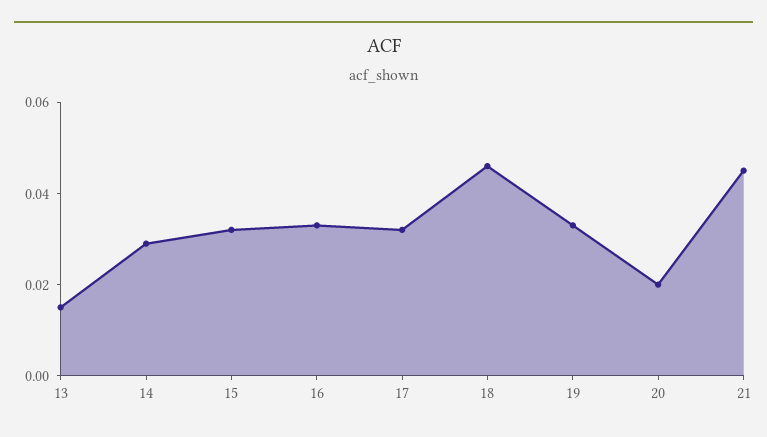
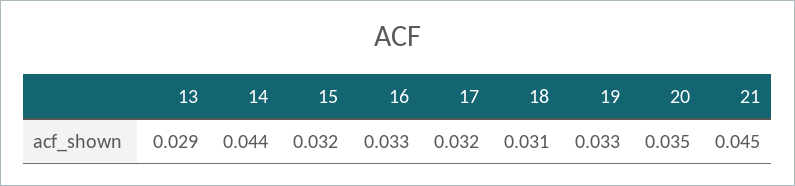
13: 0.015 -> 0.029
14: 0.03 -> 0.044
18: 0.045 -> 0.031
20: 0.02 -> 0.035

